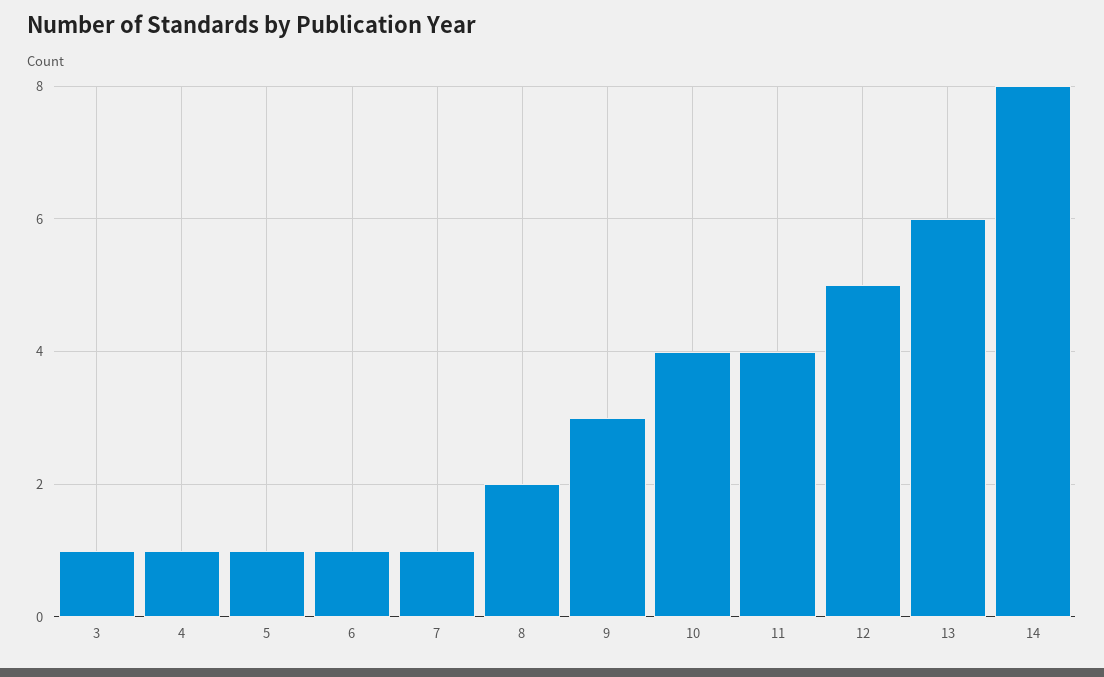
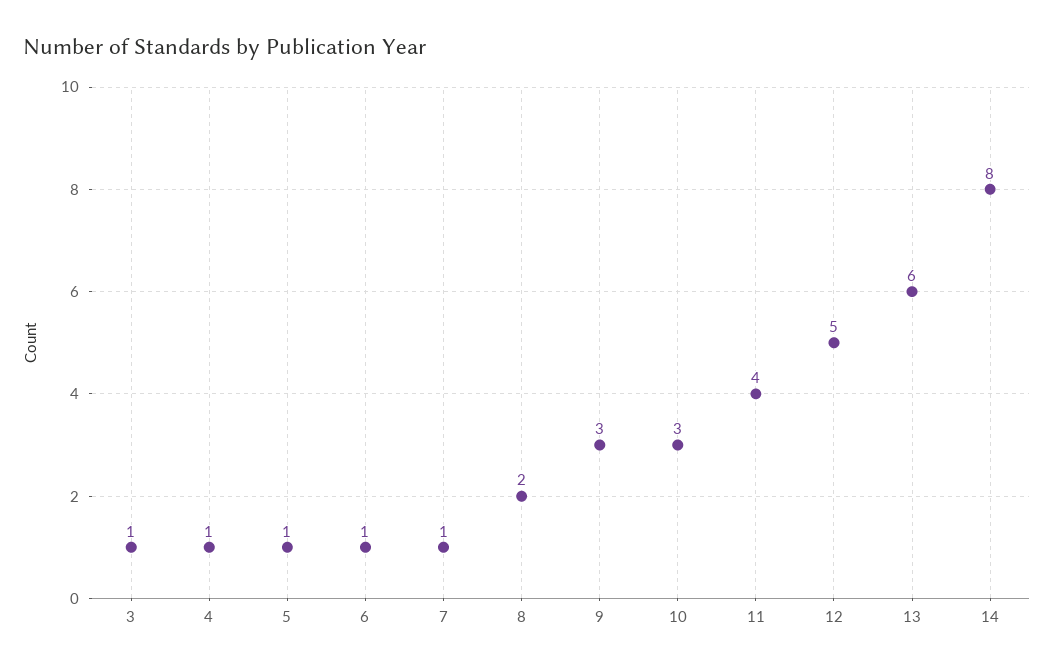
10: 4 -> 3

